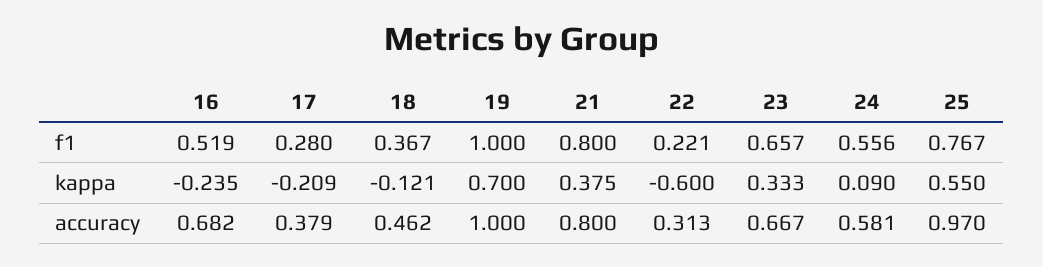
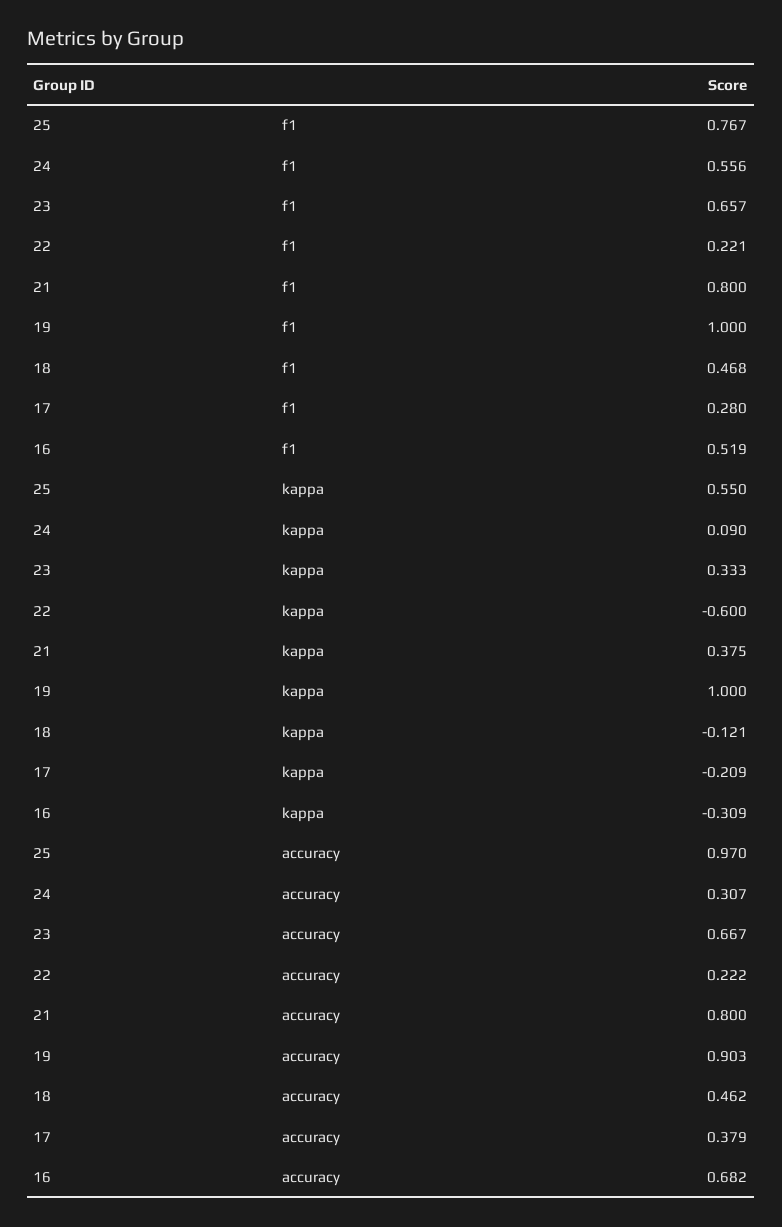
18, f1: 0.367 -> 0.468
16, kappa: -0.235 -> -0.309
19, kappa: 0.7 -> 1
19, accuracy: 1 -> 0.903
22, accuracy: 0.313 -> 0.222
24, accuracy: 0.581 -> 0.307

